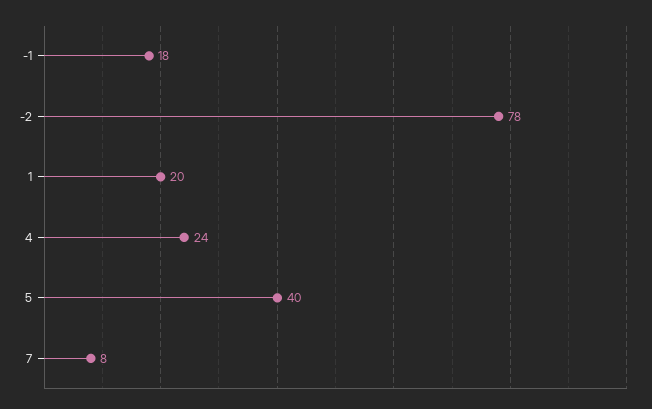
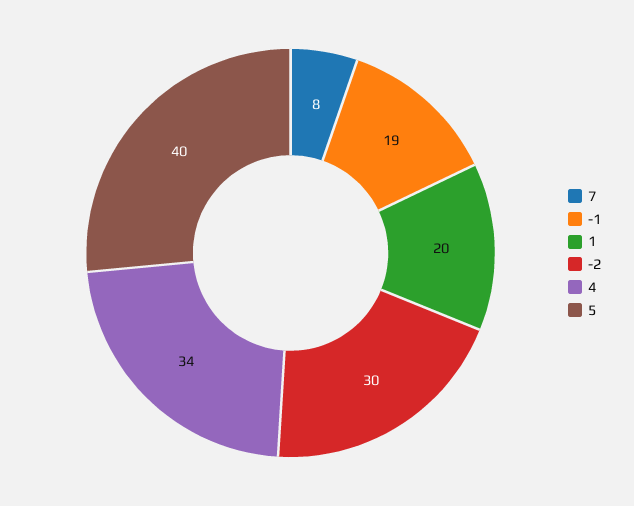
-1: 18 -> 19
-2: 78 -> 30
4: 24 -> 34

